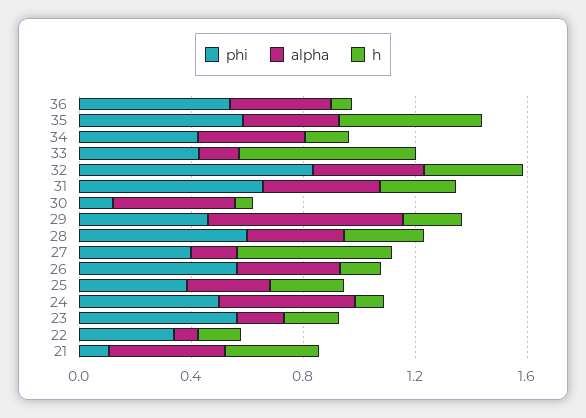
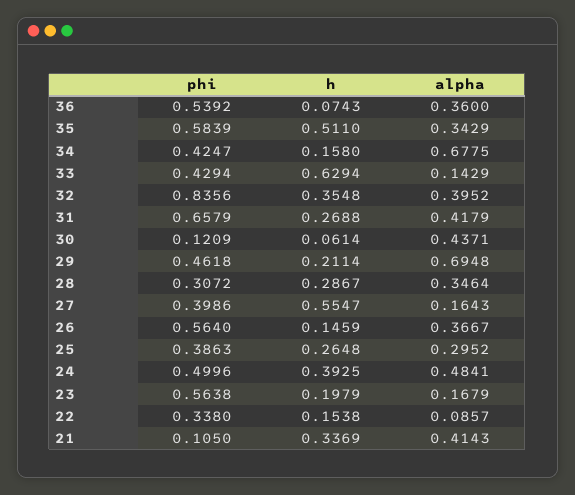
alpha, 34: 0.4 -> 0.6775
phi, 28: 0.6 -> 0.3072
h, 24: 0.1 -> 0.3925

